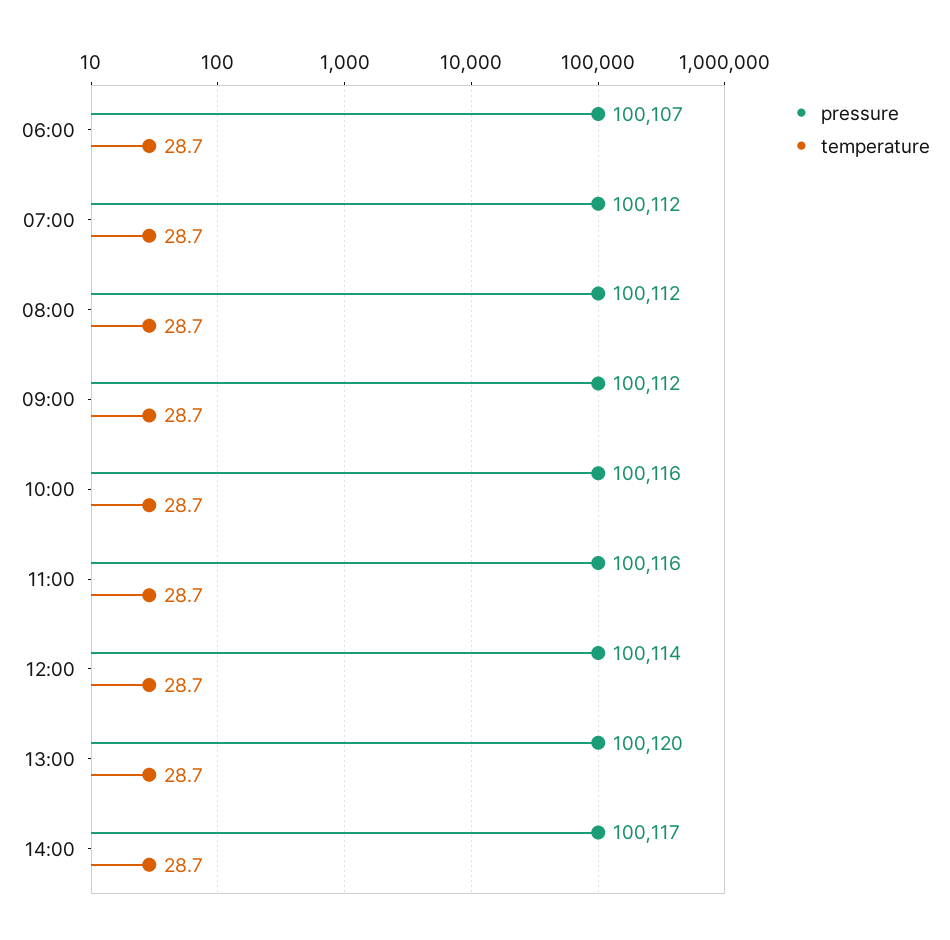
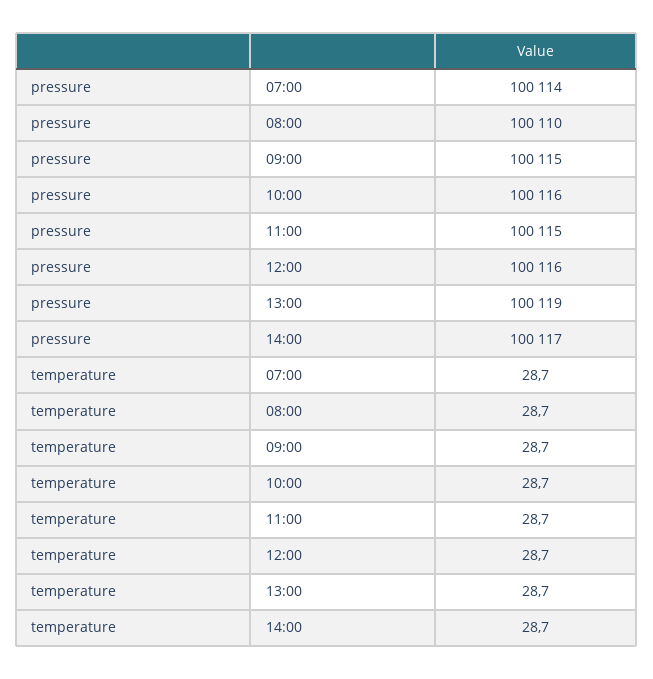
pressure, 06:00: 100107 -> none
temperature, 06:00: 28.7 -> none
pressure, 07:00: 100112 -> 100114
pressure, 08:00: 100112 -> 100110
pressure, 09:00: 100112 -> 100115
pressure, 11:00: 100116 -> 100115
pressure, 12:00: 100114 -> 100116
pressure, 13:00: 100120 -> 100119

